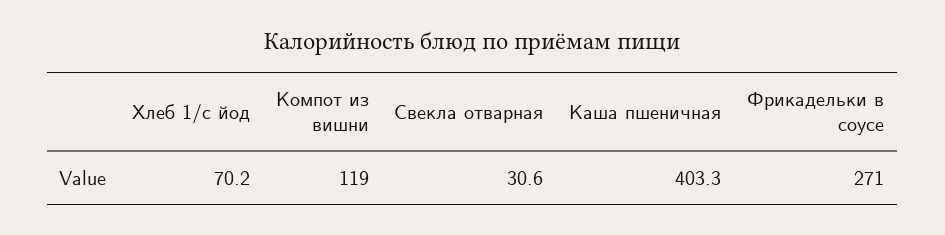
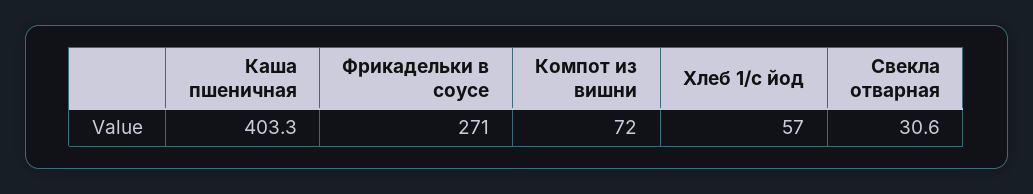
Хлеб 1/с йод: 70.2 -> 57
Компот из вишни: 119 -> 72

